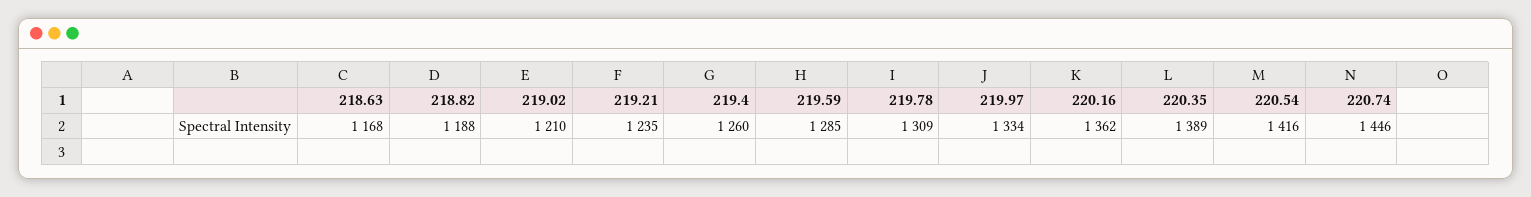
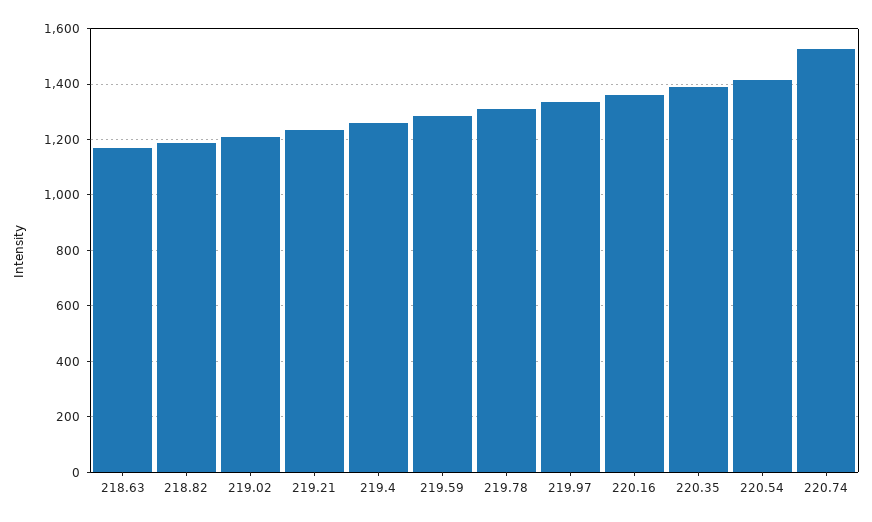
220.74: 1446 -> 1525

